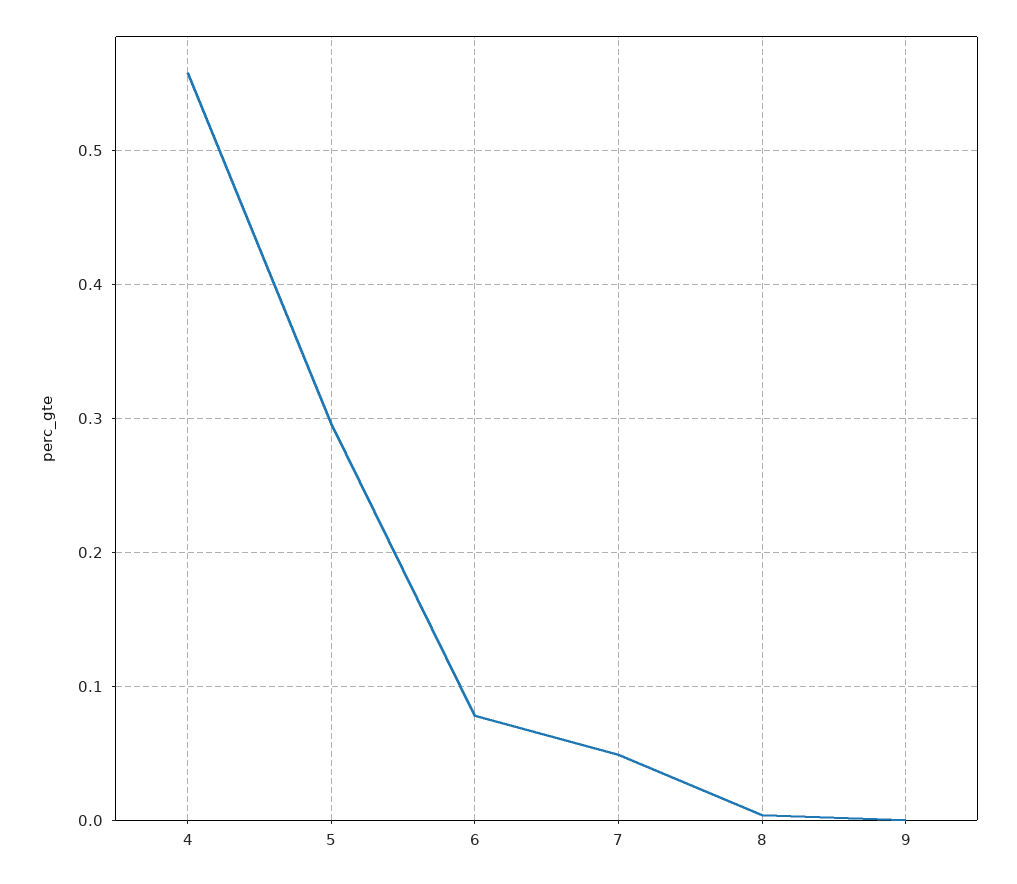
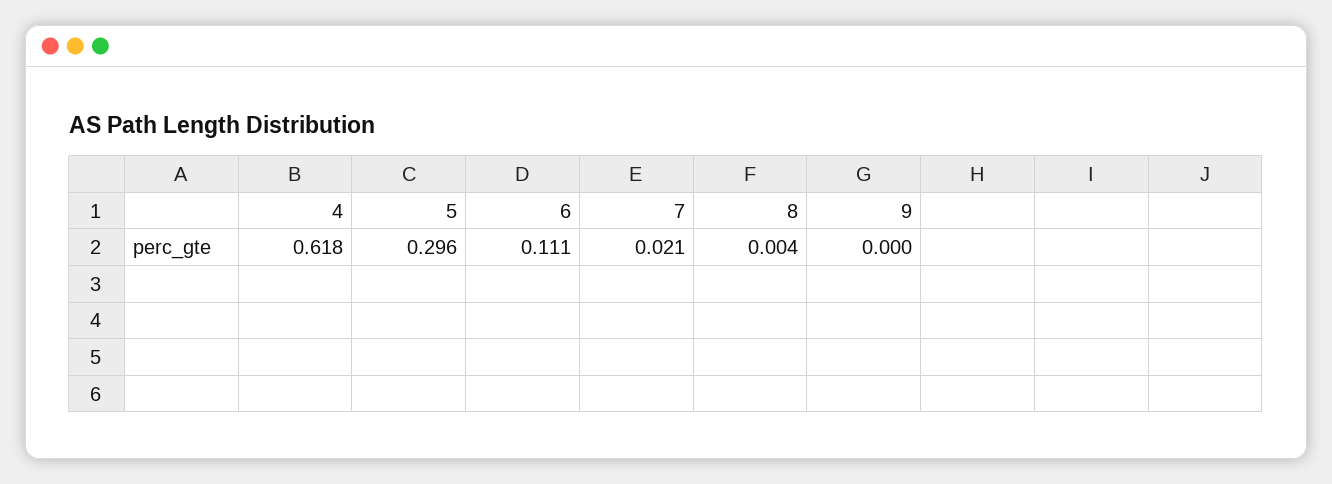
4: 0.56 -> 0.618
6: 0.08 -> 0.111
7: 0.05 -> 0.021

